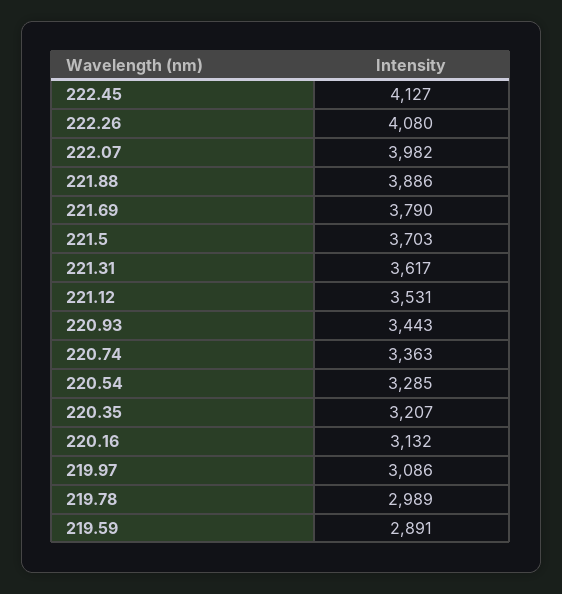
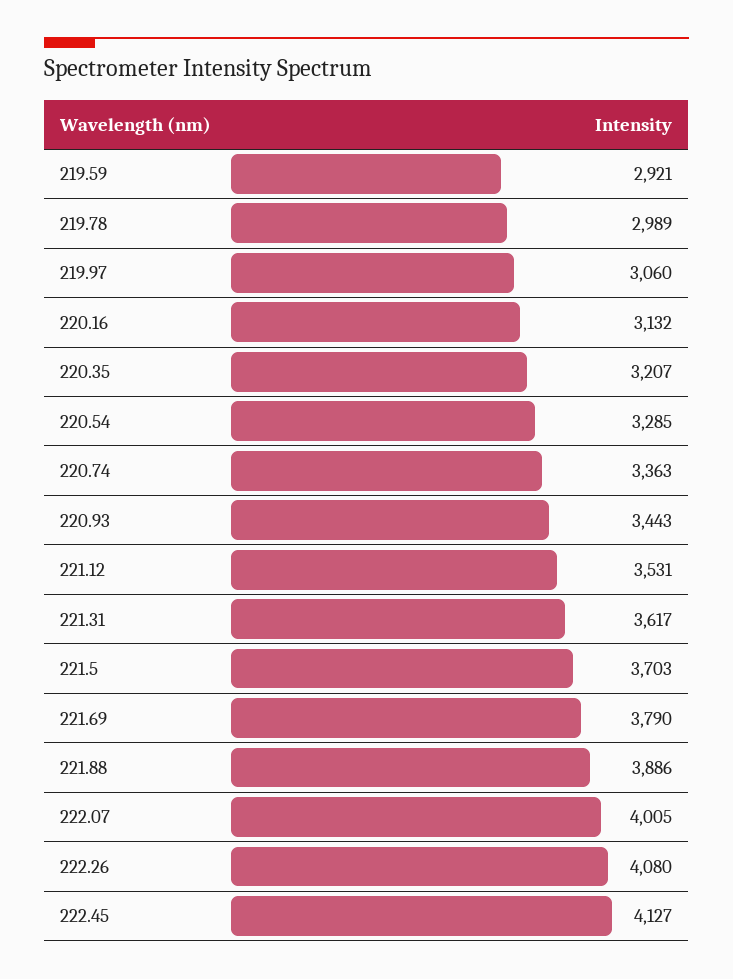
222.07: 3982 -> 4005
219.97: 3086 -> 3060
219.59: 2891 -> 2921

